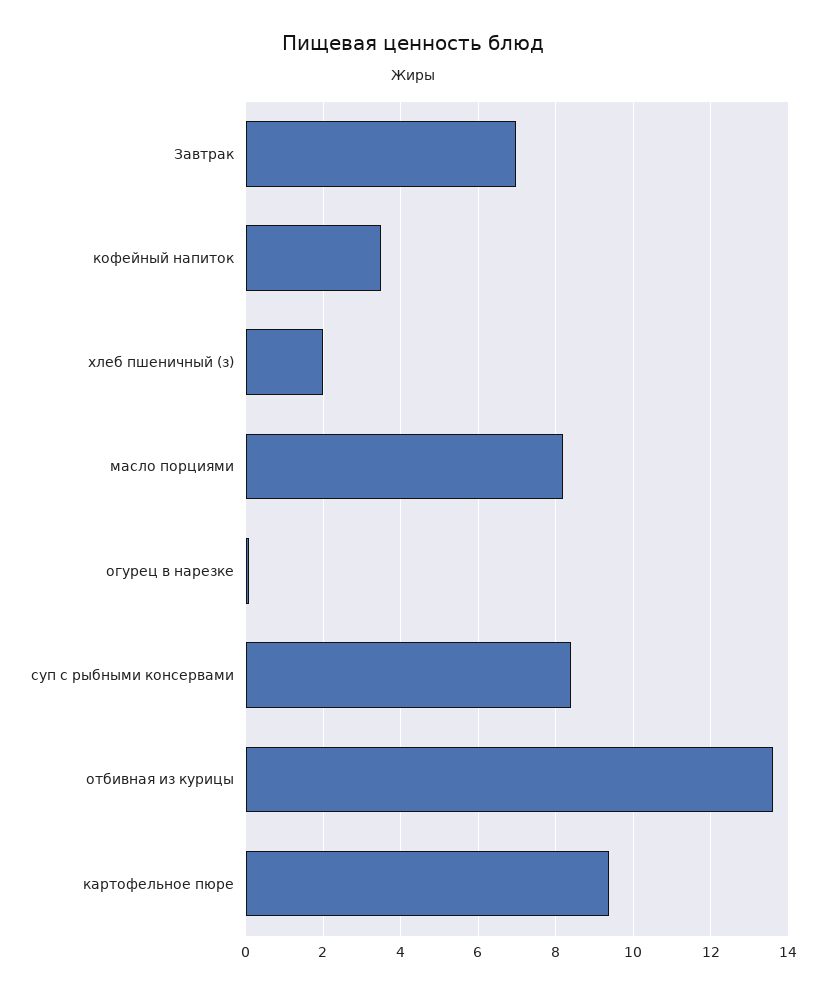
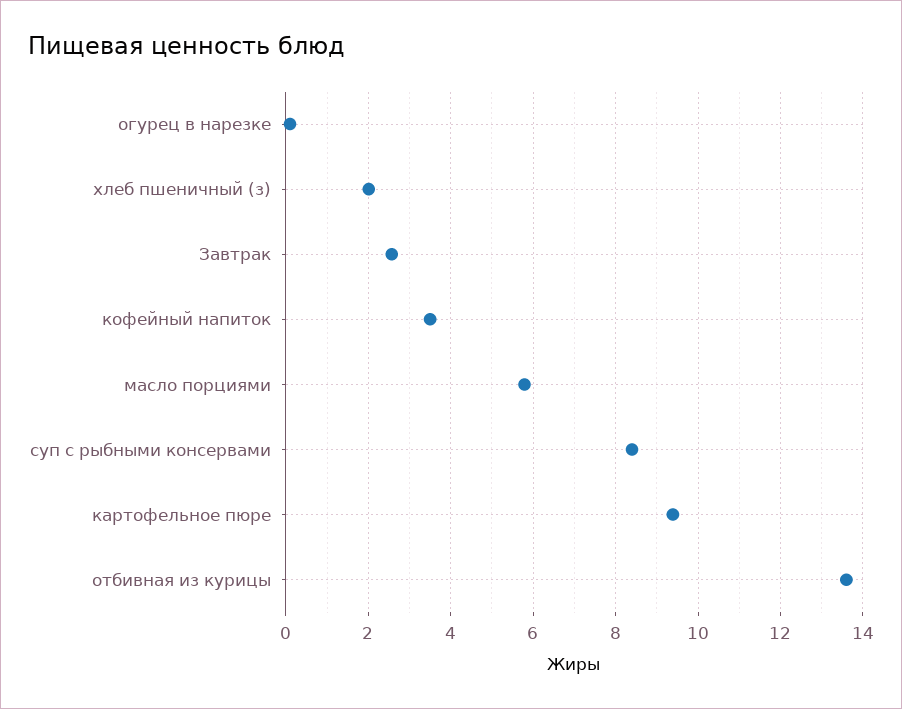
Завтрак: 7 -> 2.6
масло порциями: 8.2 -> 5.8

